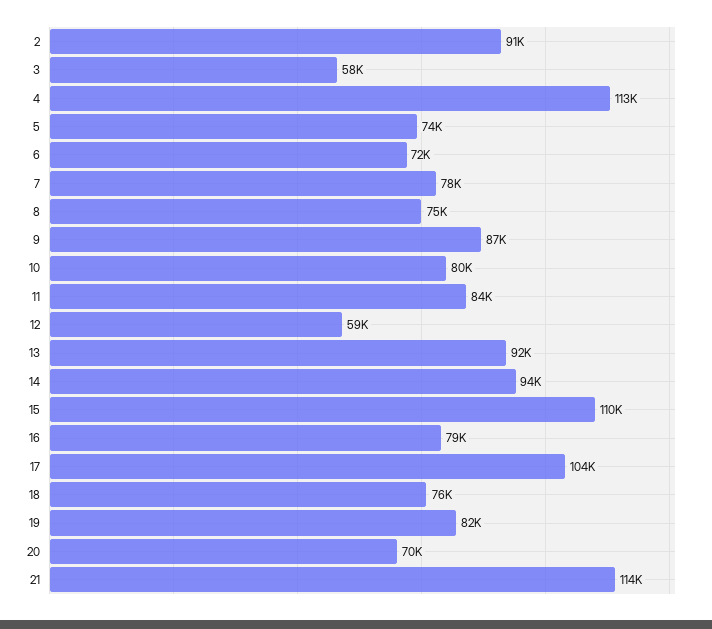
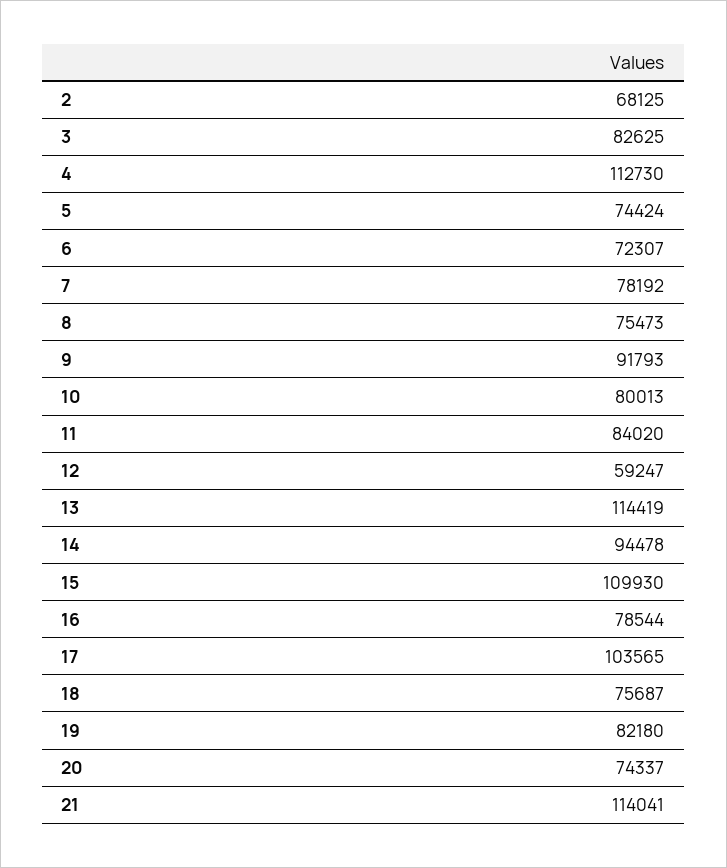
2: 91000 -> 68125
3: 58000 -> 82625
9: 87000 -> 91793
13: 92000 -> 114419
20: 70000 -> 74337

